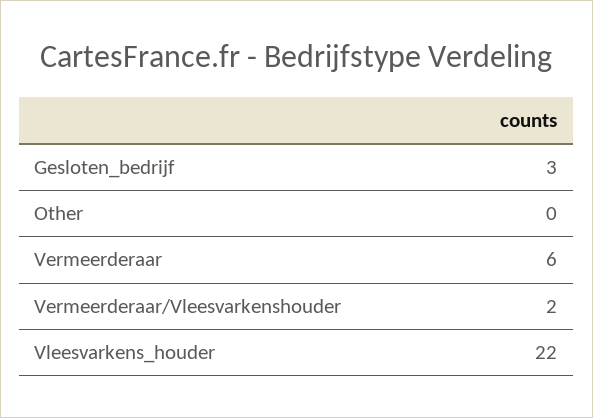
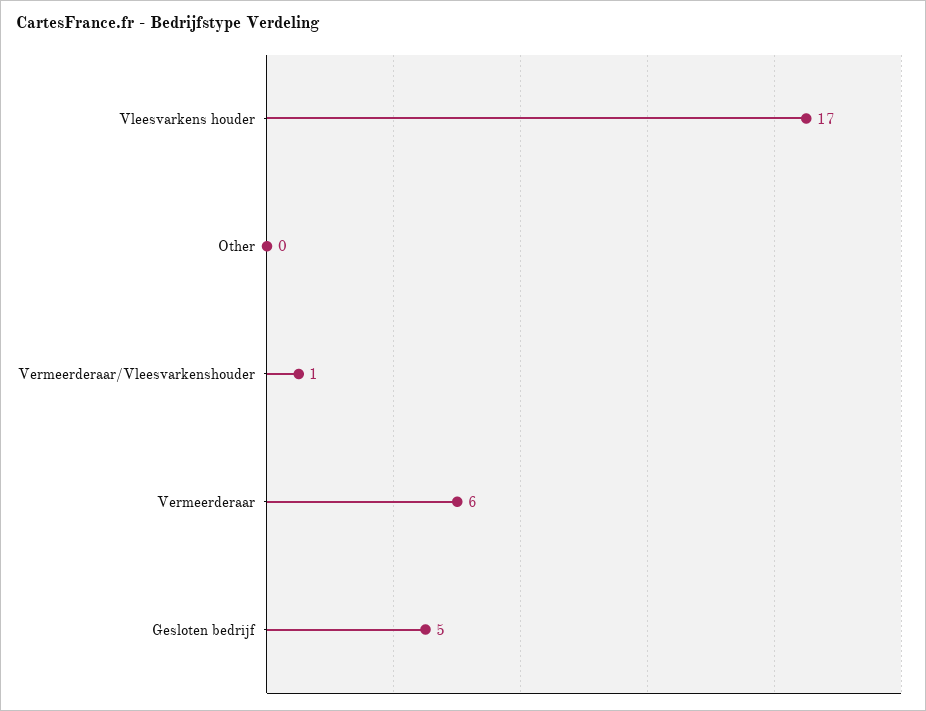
Gesloten_bedrijf: 3 -> 5
Vermeerderaar/Vleesvarkenshouder: 2 -> 1
Vleesvarkens_houder: 22 -> 17

